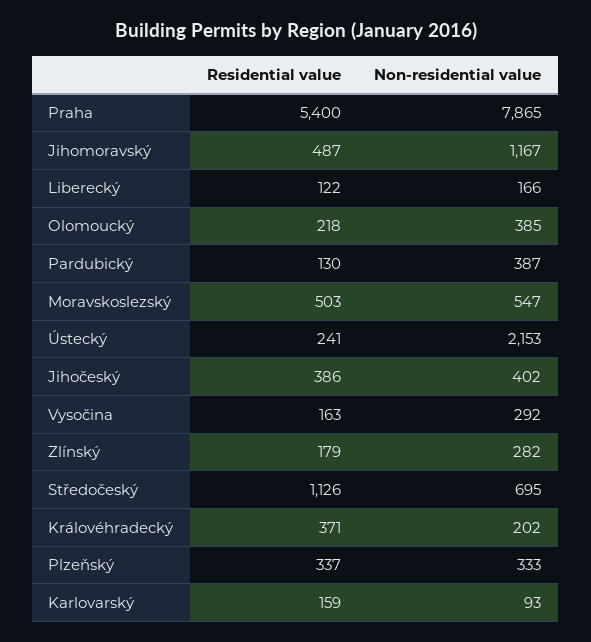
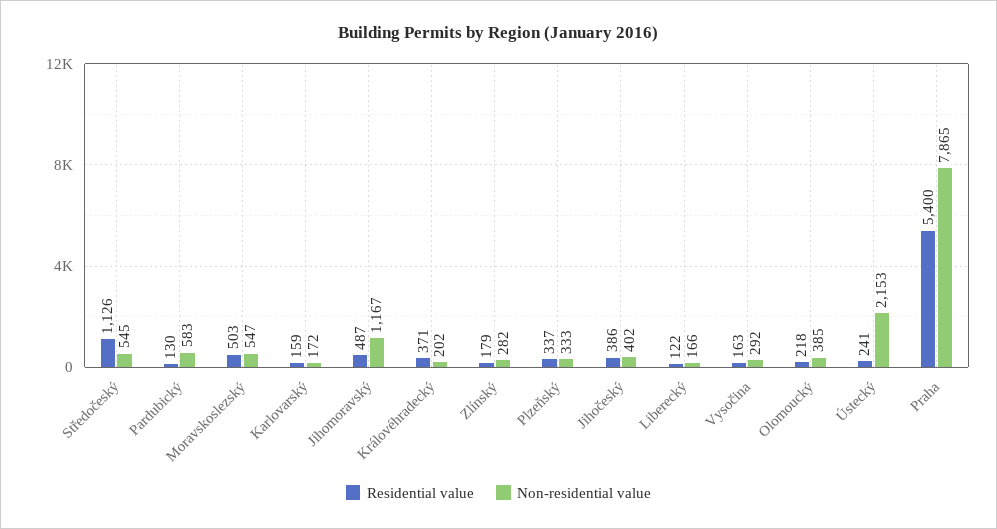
Non-residential value, Pardubický: 387 -> 583
Non-residential value, Středočeský: 695 -> 545
Non-residential value, Karlovarský: 93 -> 172

